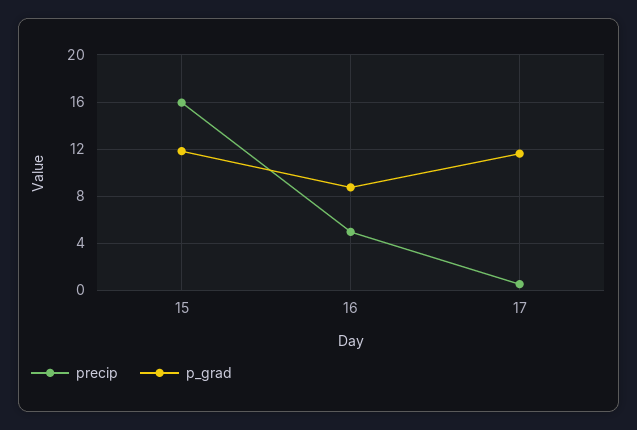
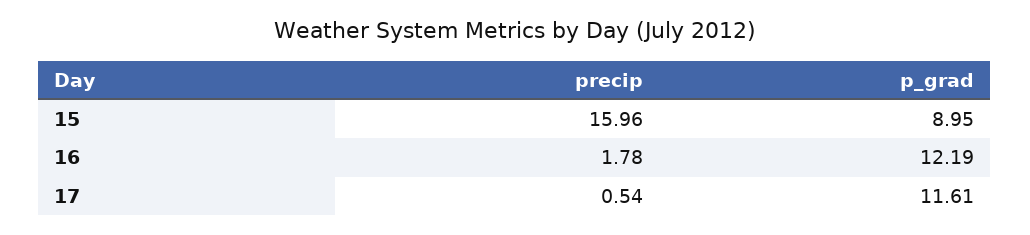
p_grad, 15: 12 -> 8.95
precip, 16: 5 -> 1.78
p_grad, 16: 9 -> 12.19

